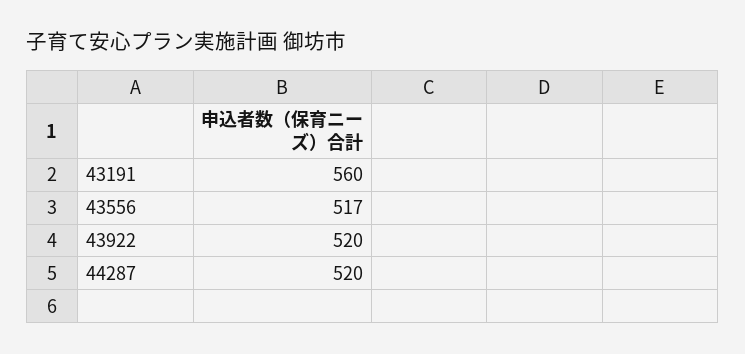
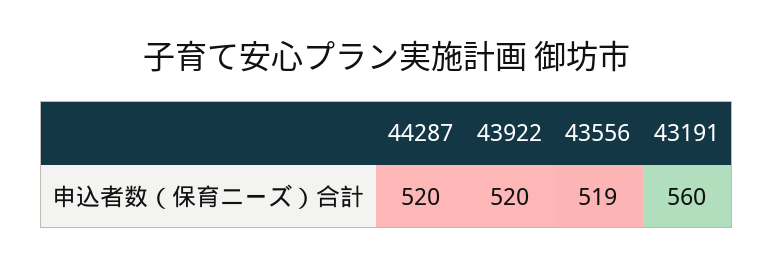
43556: 517 -> 519

